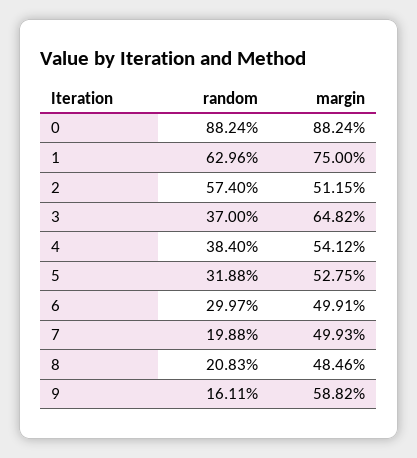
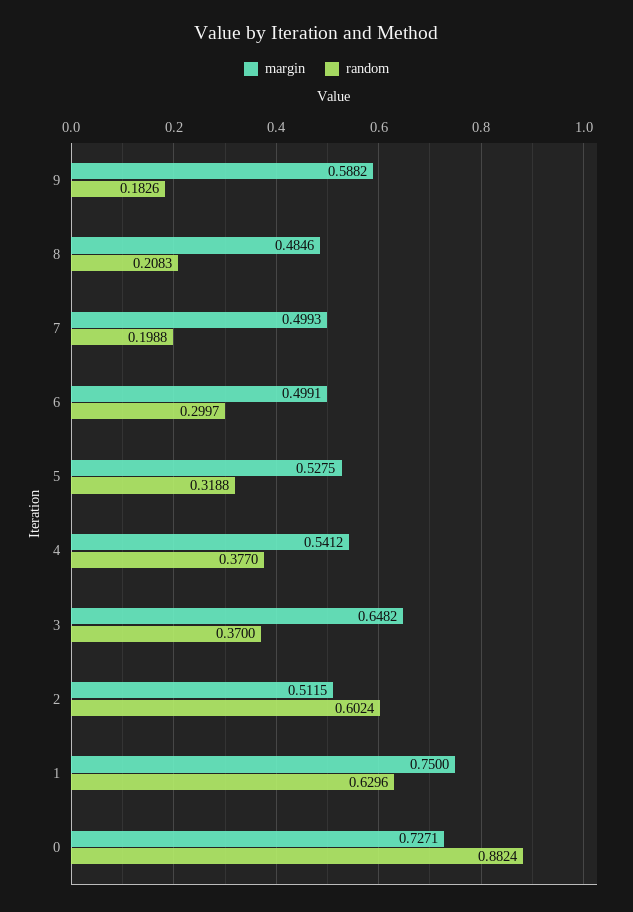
margin, 0: 0.8824 -> 0.7271
random, 2: 0.574 -> 0.6024
random, 4: 0.384 -> 0.377
random, 9: 0.1611 -> 0.1826

